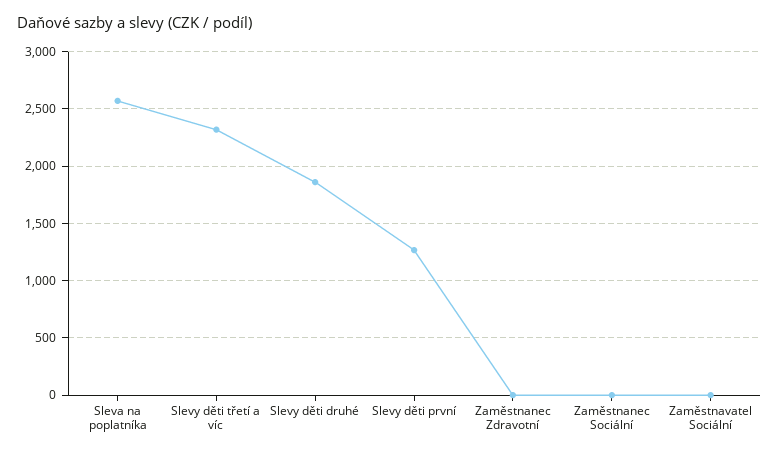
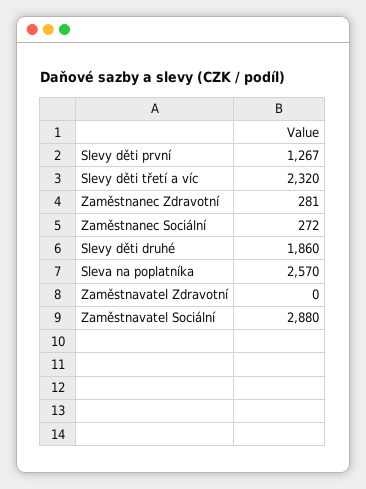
Zaměstnanec Zdravotní: 0 -> 281
Zaměstnanec Sociální: 0 -> 272
Zaměstnavatel Sociální: 0 -> 2880
Zaměstnavatel Zdravotní: none -> 0

